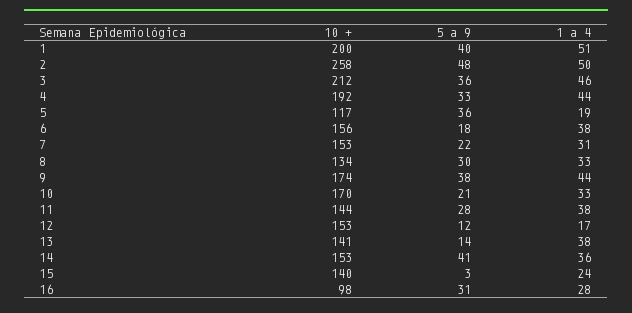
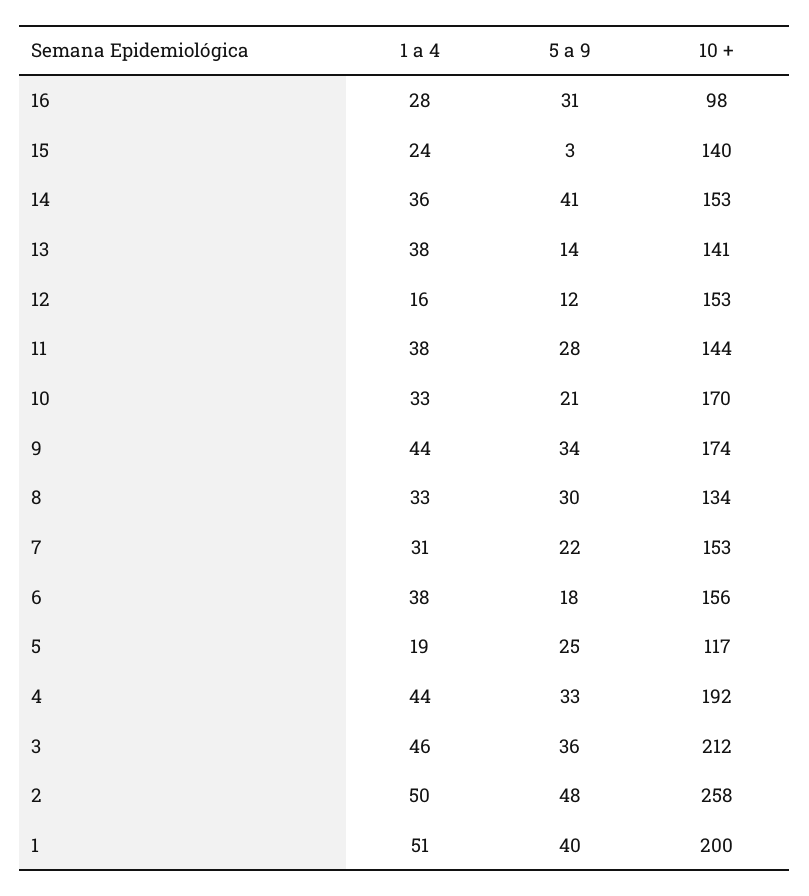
5 a 9, 5: 36 -> 25
5 a 9, 9: 38 -> 34
1 a 4, 12: 17 -> 16

